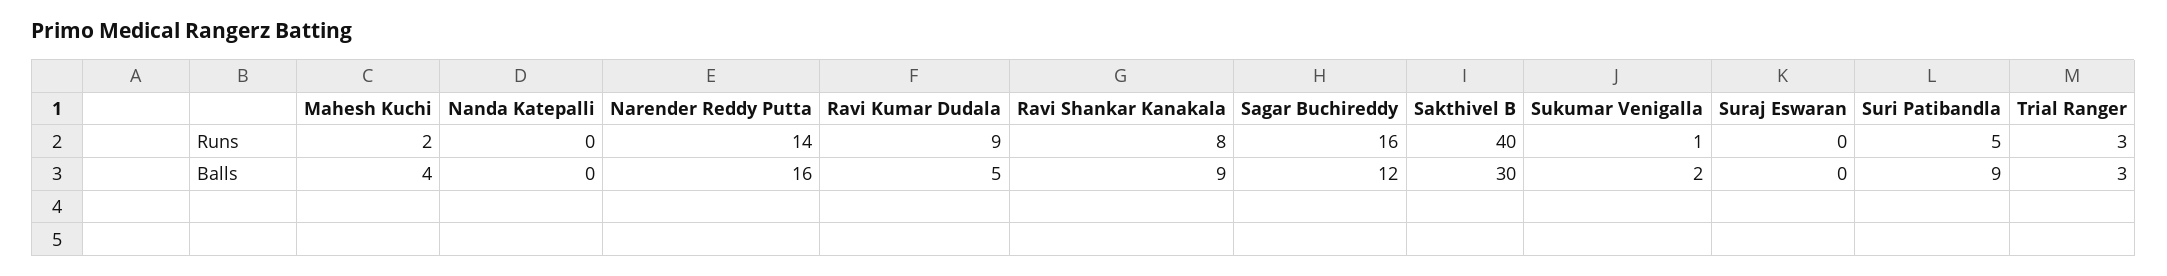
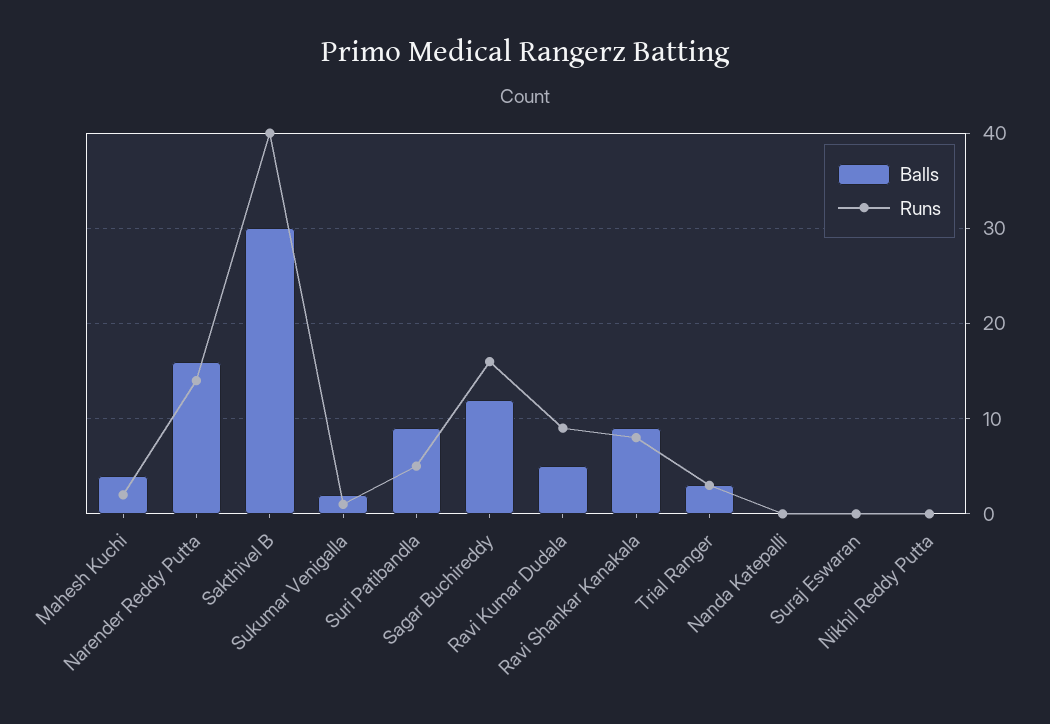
Balls, Nikhil Reddy Putta: none -> 0
Runs, Nikhil Reddy Putta: none -> 0

